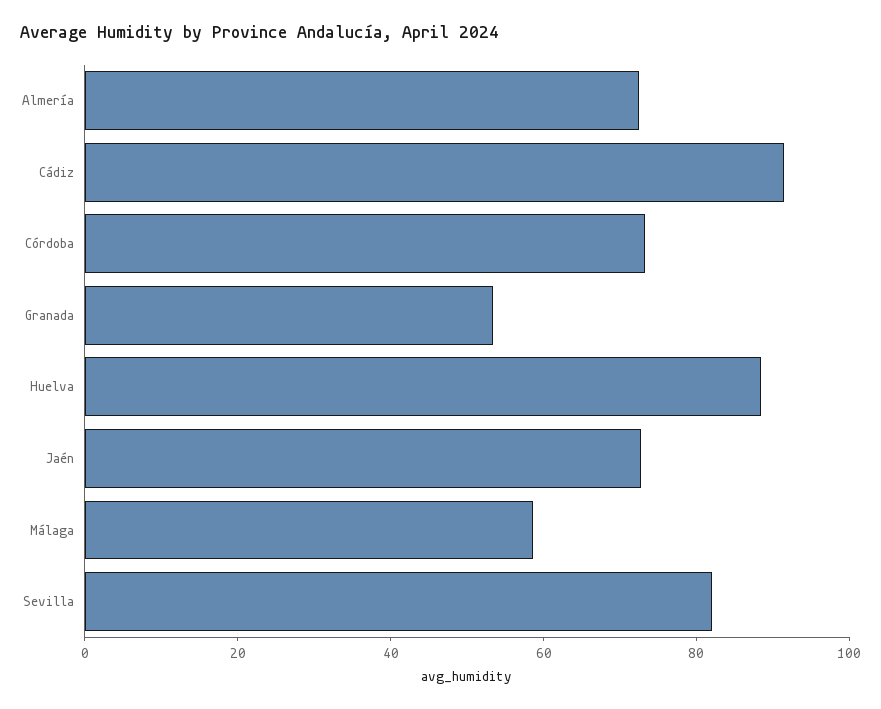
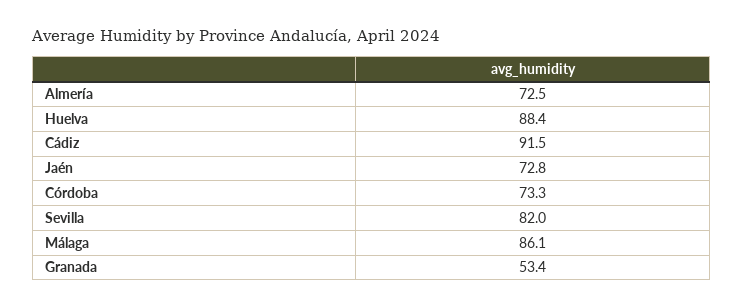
Málaga: 60 -> 86.1

